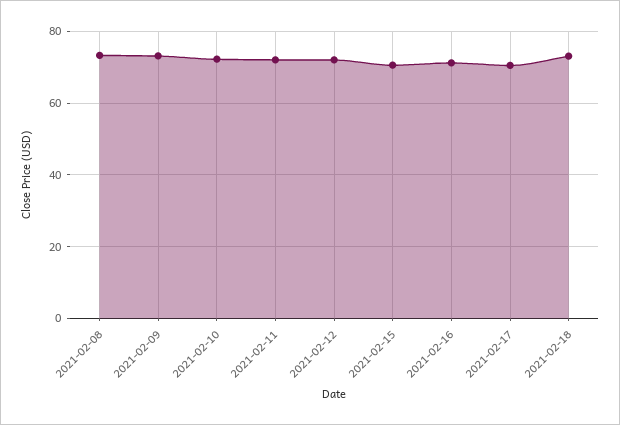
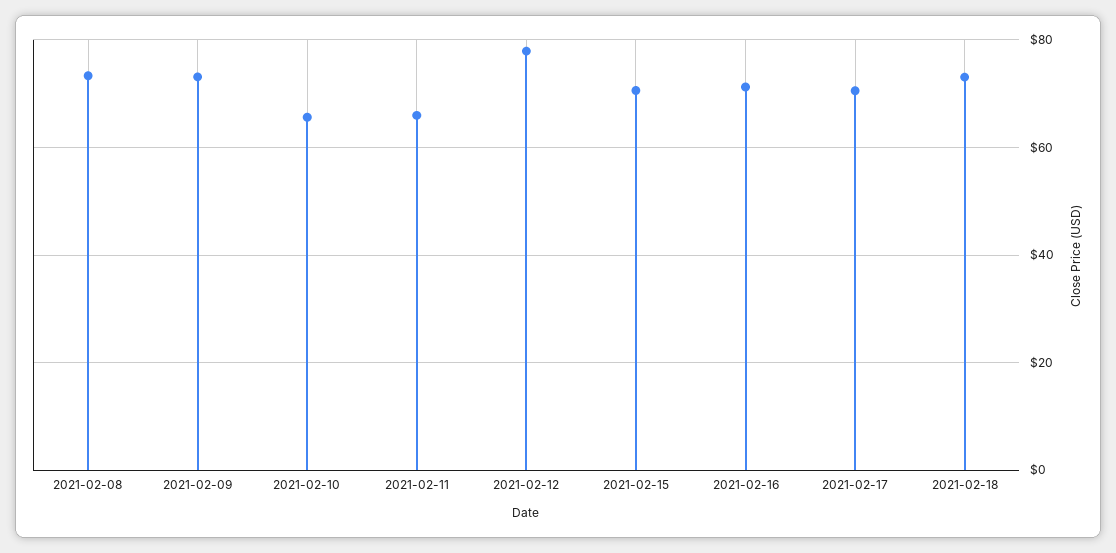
2021-02-10: 72 -> 66
2021-02-11: 72 -> 66
2021-02-12: 72 -> 78

